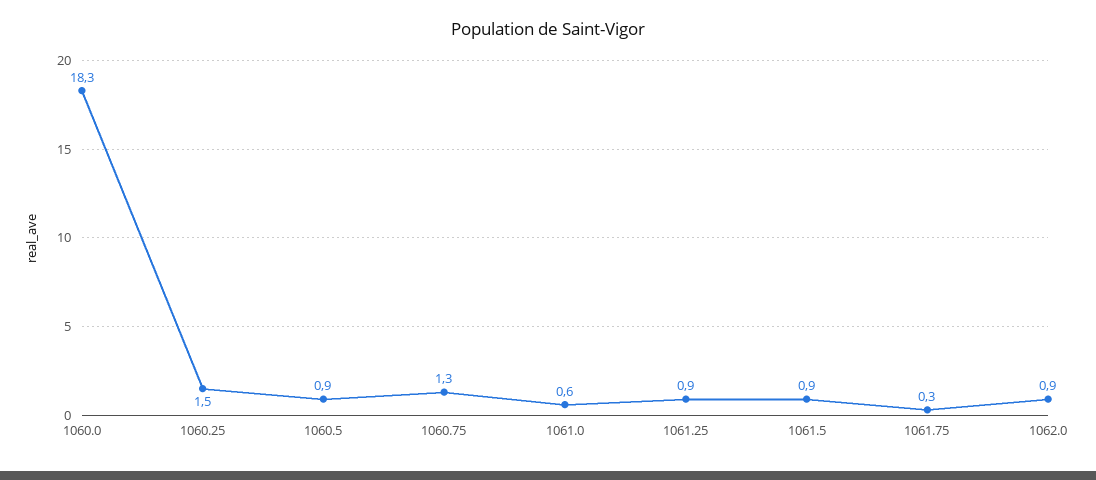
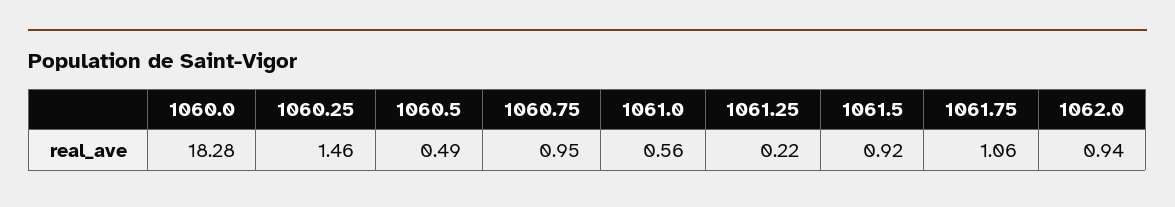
1060.5: 0.9 -> 0.49
1060.75: 1.3 -> 0.95
1061.25: 0.9 -> 0.22
1061.75: 0.3 -> 1.06

